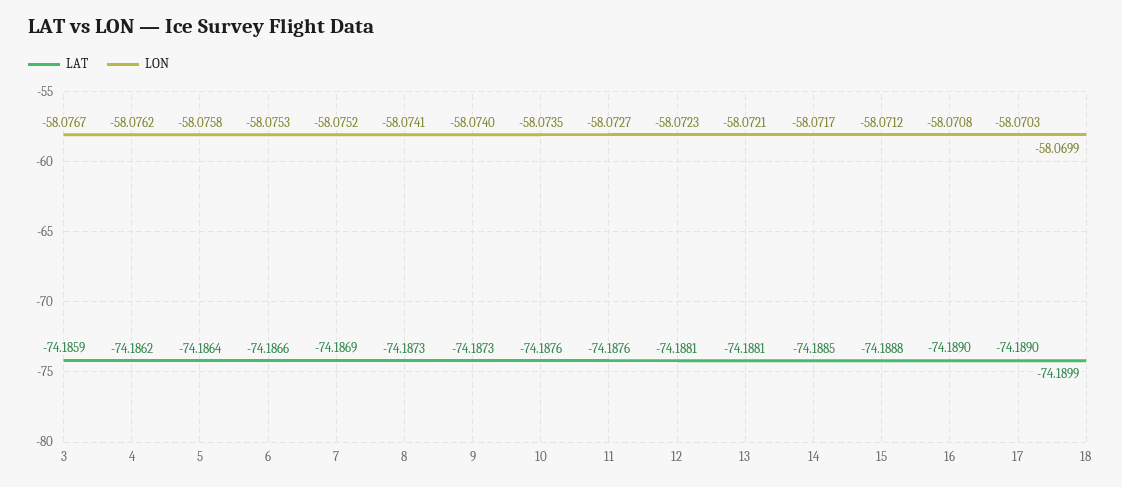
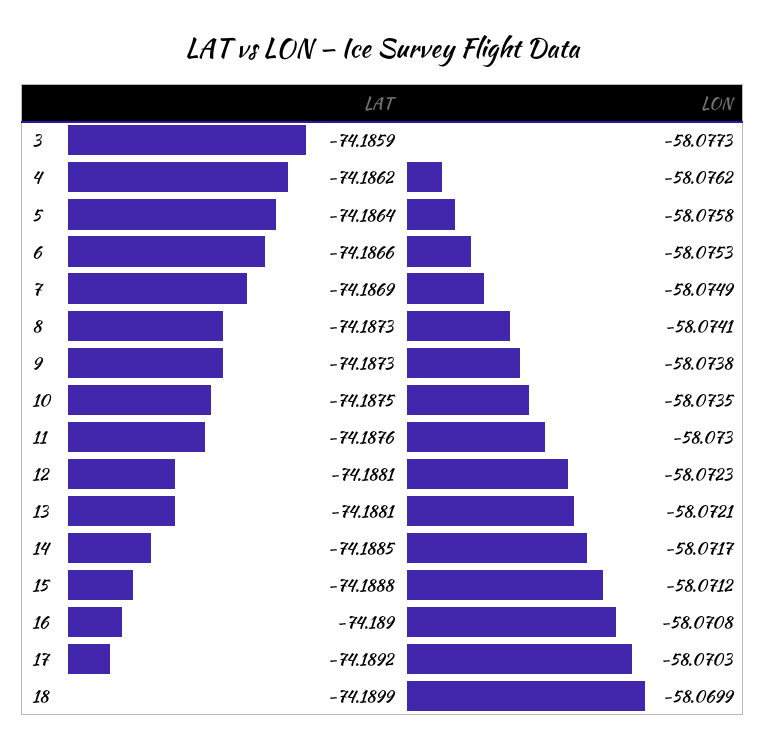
LON, 3: -58.0767 -> -58.0773
LON, 7: -58.0752 -> -58.0749
LON, 9: -58.074 -> -58.0738
LAT, 10: -74.1876 -> -74.1875
LON, 11: -58.0727 -> -58.073
LAT, 17: -74.189 -> -74.1892

